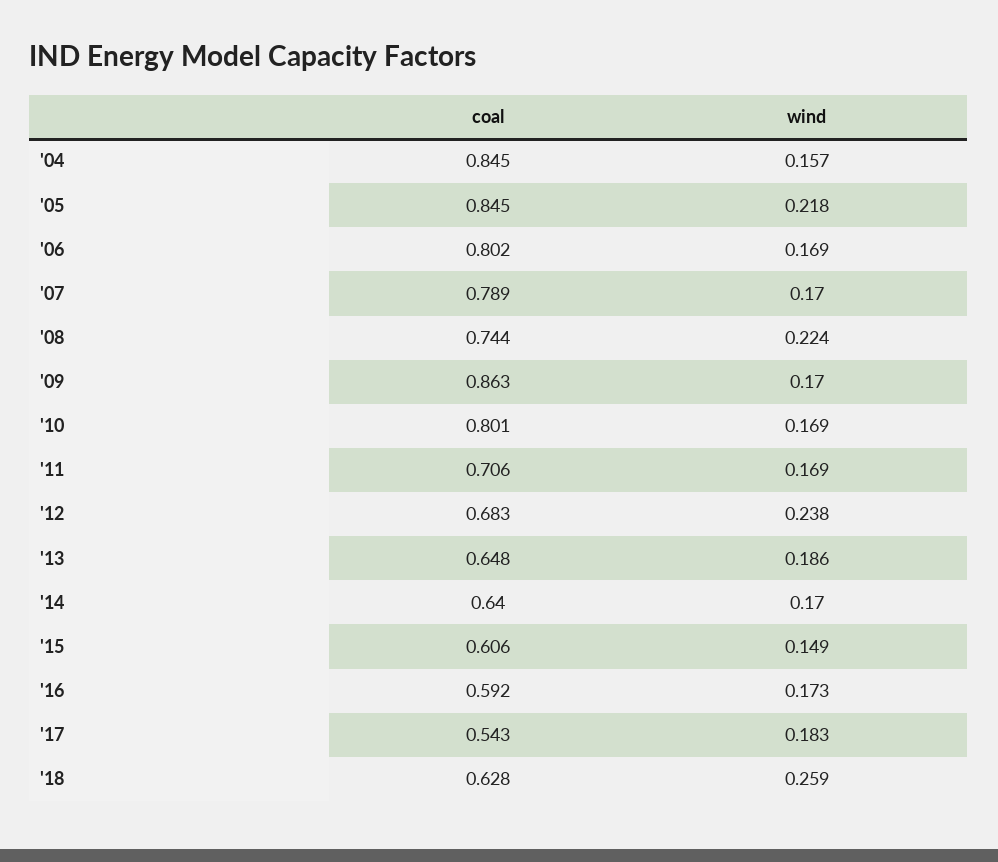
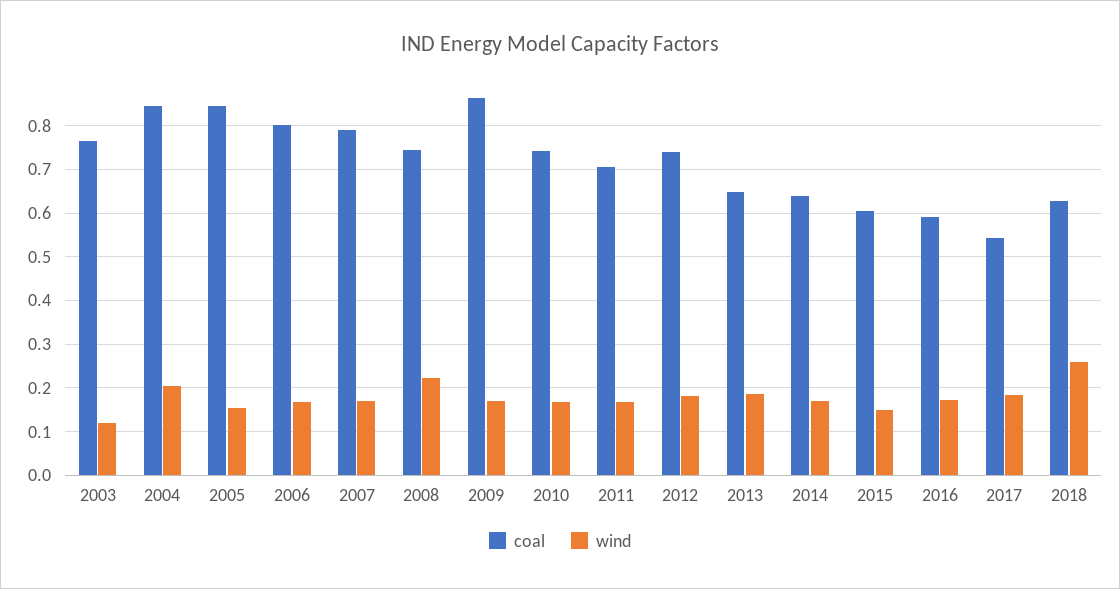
wind, '04: 0.157 -> 0.2
wind, '05: 0.218 -> 0.16
coal, '10: 0.801 -> 0.74
coal, '12: 0.683 -> 0.74
wind, '12: 0.238 -> 0.18
coal, 2003: none -> 0.76
wind, 2003: none -> 0.12

